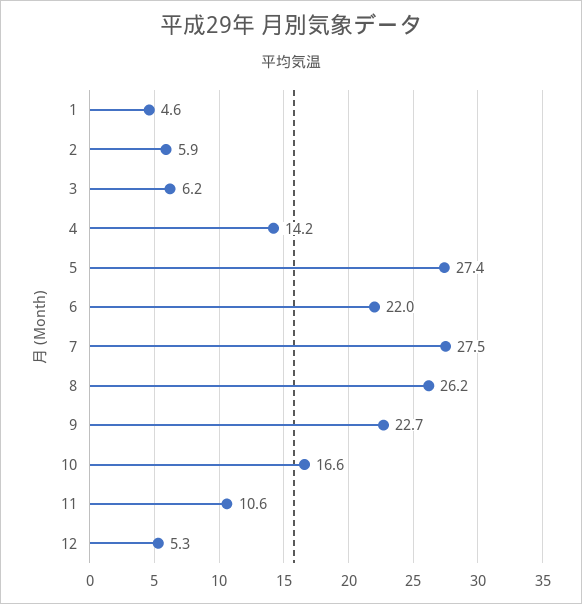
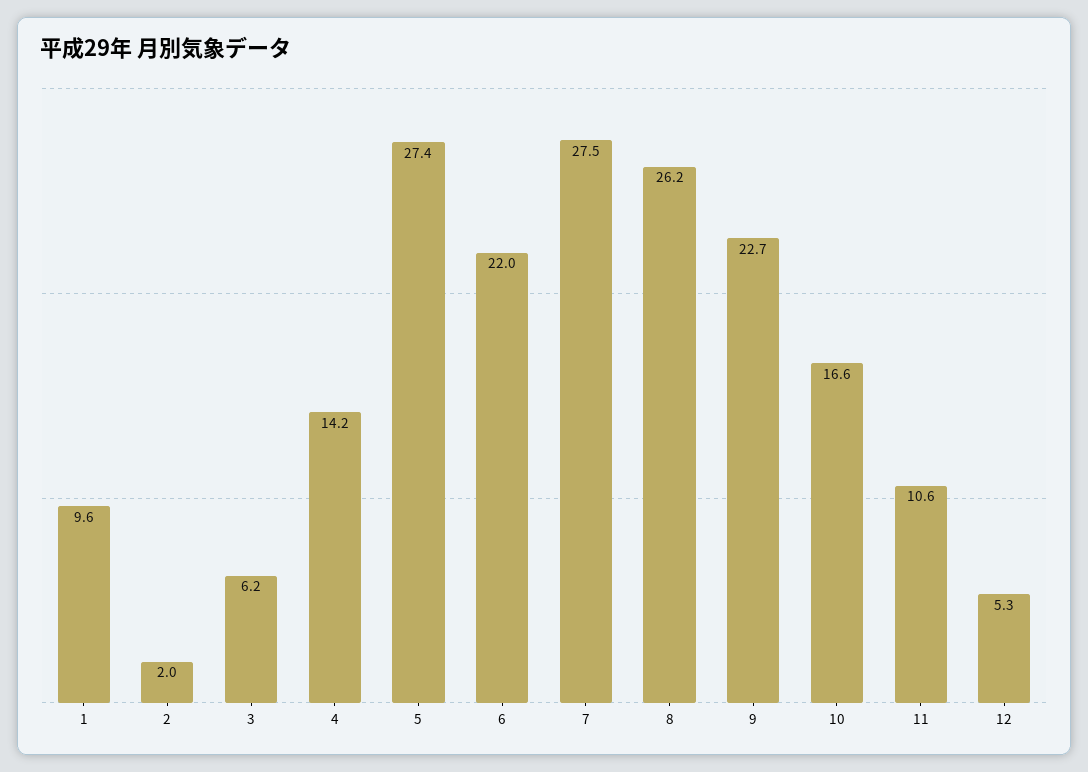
1: 4.6 -> 9.6
2: 5.9 -> 2

